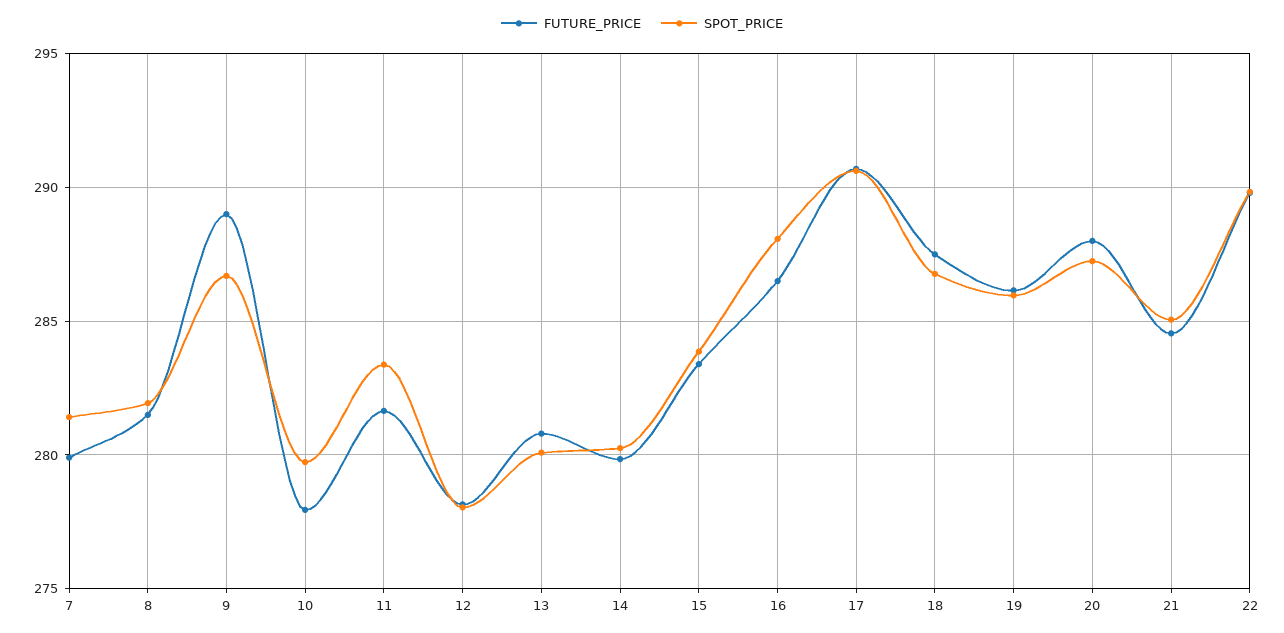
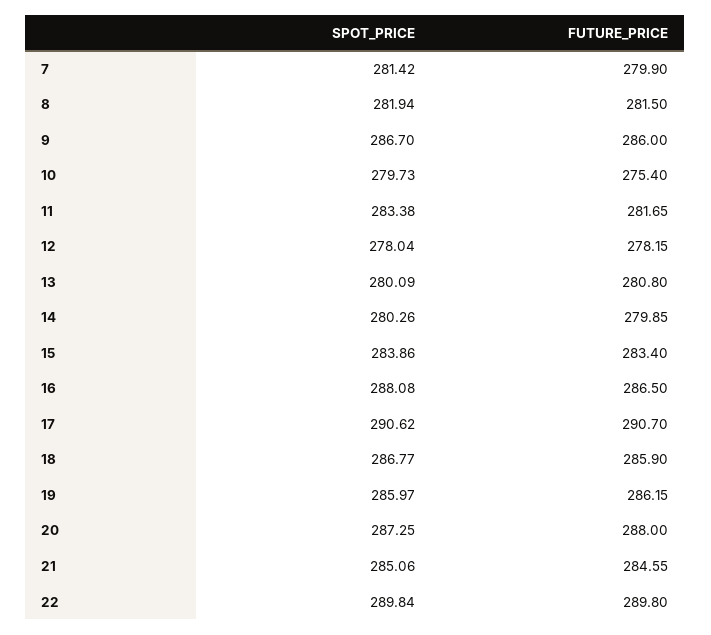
FUTURE_PRICE, 9: 289 -> 286
FUTURE_PRICE, 10: 278 -> 275.4
FUTURE_PRICE, 18: 287.5 -> 285.9

